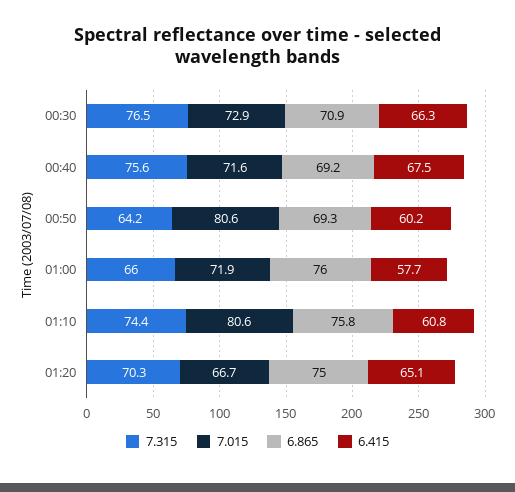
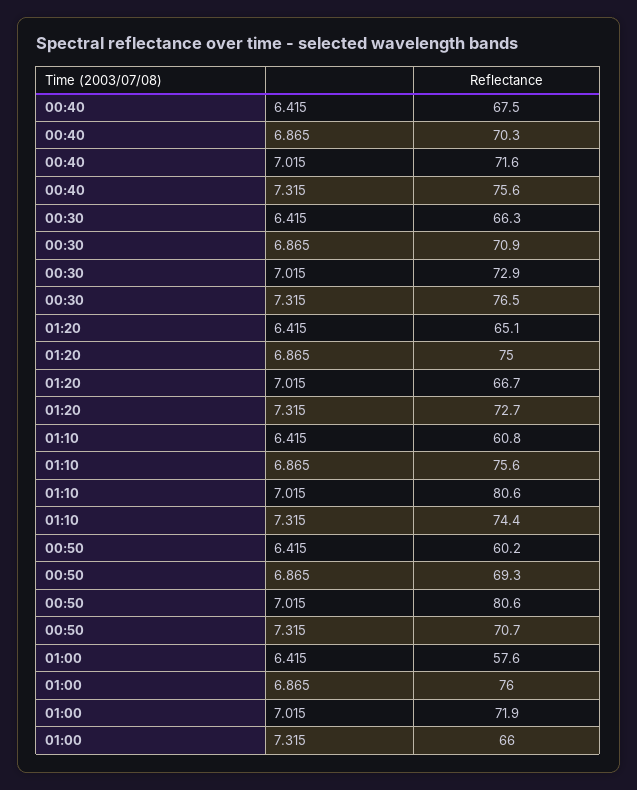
6.865, 00:40: 69.2 -> 70.3
7.315, 00:50: 64.2 -> 70.7
6.415, 01:00: 57.7 -> 57.6
6.865, 01:10: 75.8 -> 75.6
7.315, 01:20: 70.3 -> 72.7

